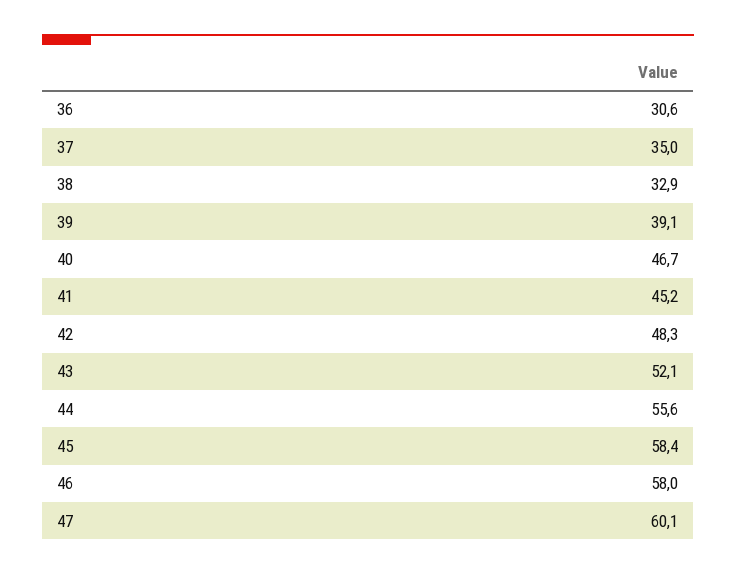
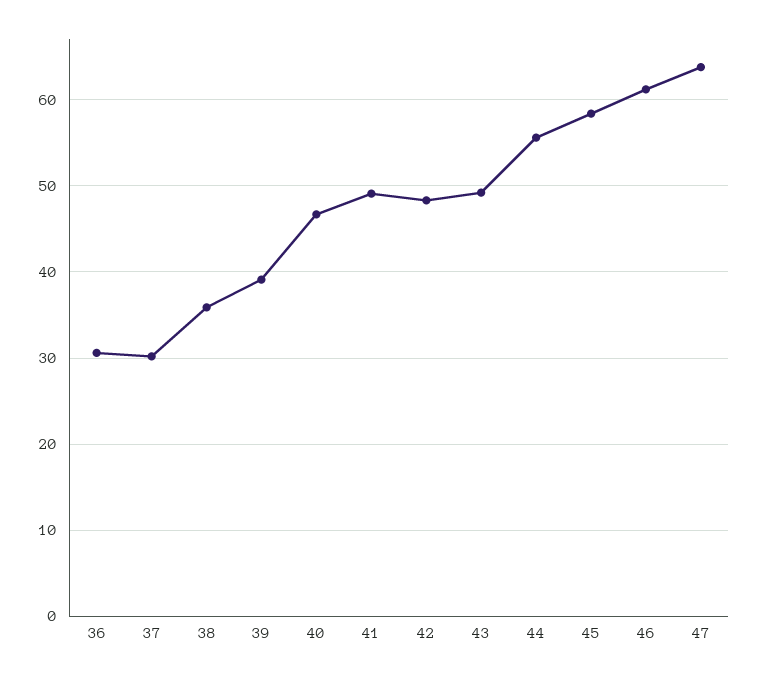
37: 35 -> 30
38: 32.9 -> 36
41: 45.2 -> 49
43: 52.1 -> 49
46: 58 -> 61
47: 60.1 -> 64

